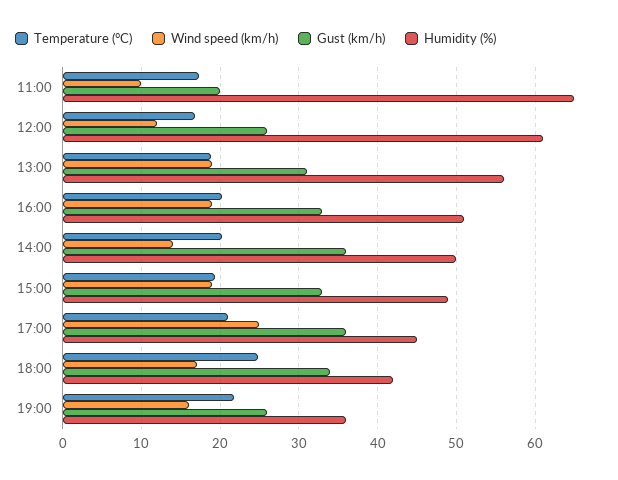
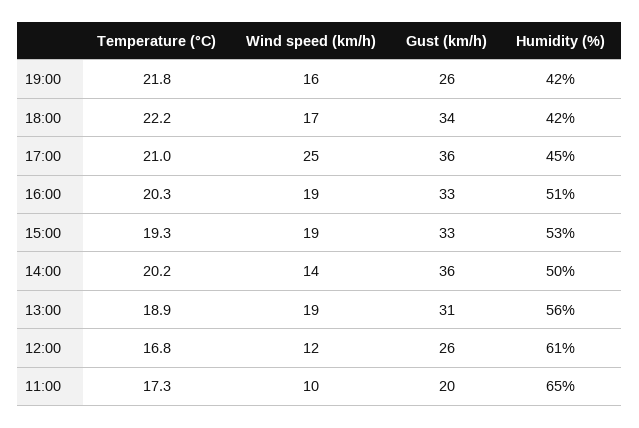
Humidity (%), 15:00: 49 -> 53
Temperature (°C), 18:00: 25 -> 22.2
Humidity (%), 19:00: 36 -> 42

